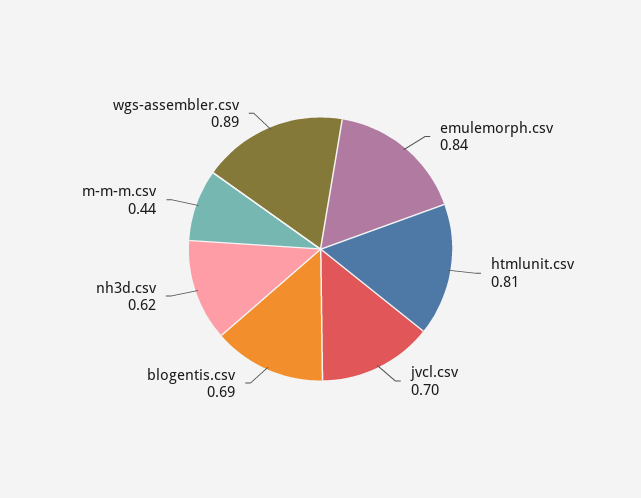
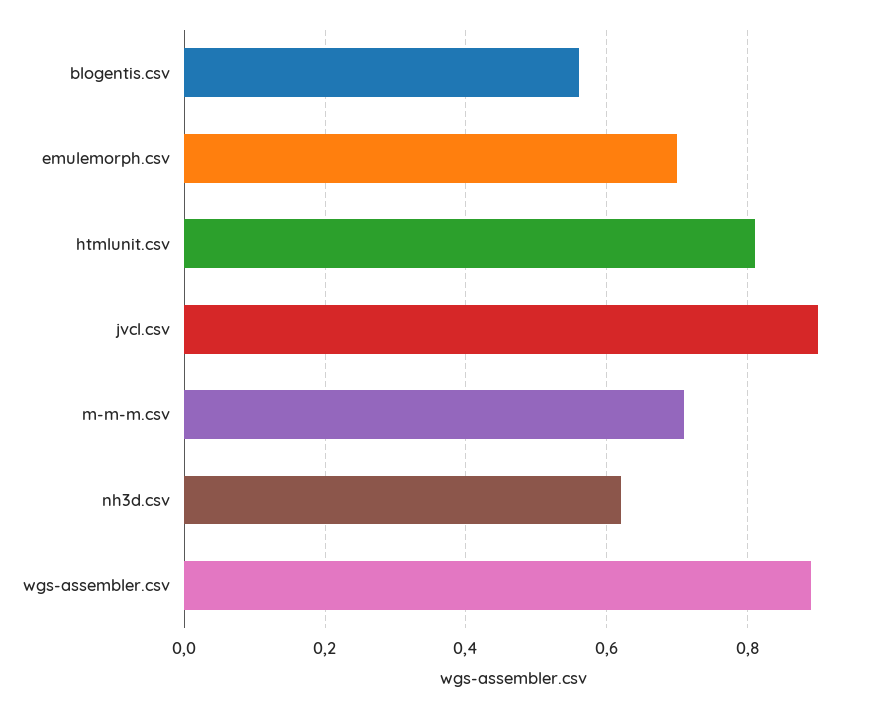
emulemorph.csv: 0.84 -> 0.7
jvcl.csv: 0.7 -> 0.9
blogentis.csv: 0.69 -> 0.55
m-m-m.csv: 0.44 -> 0.7

